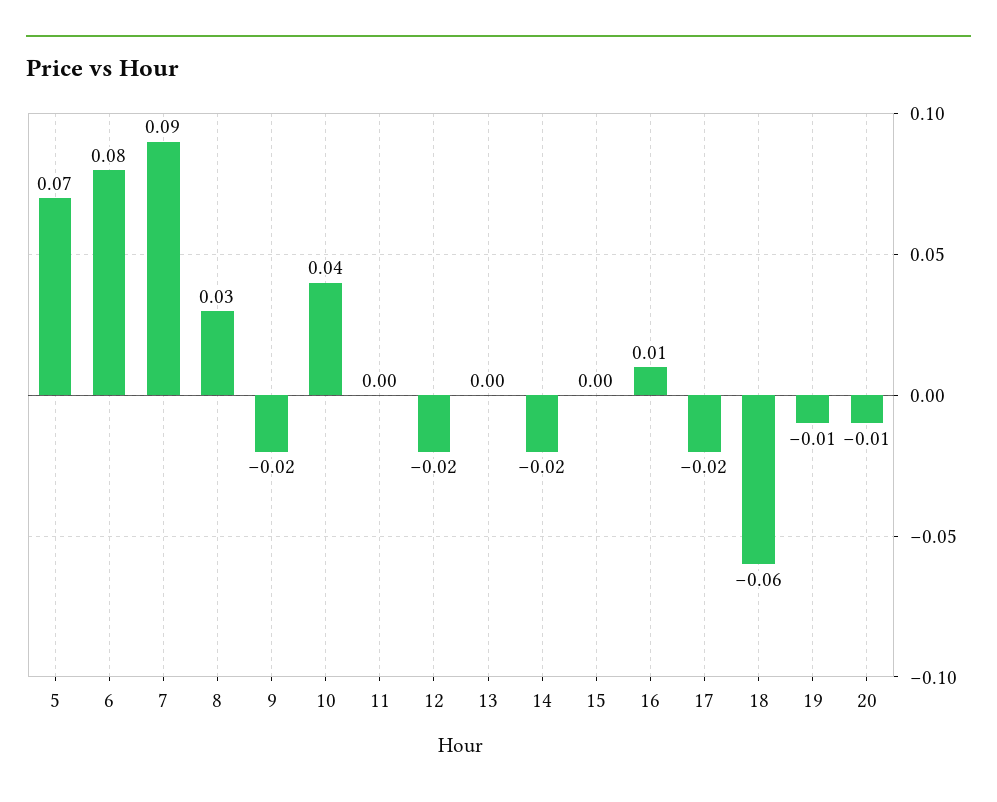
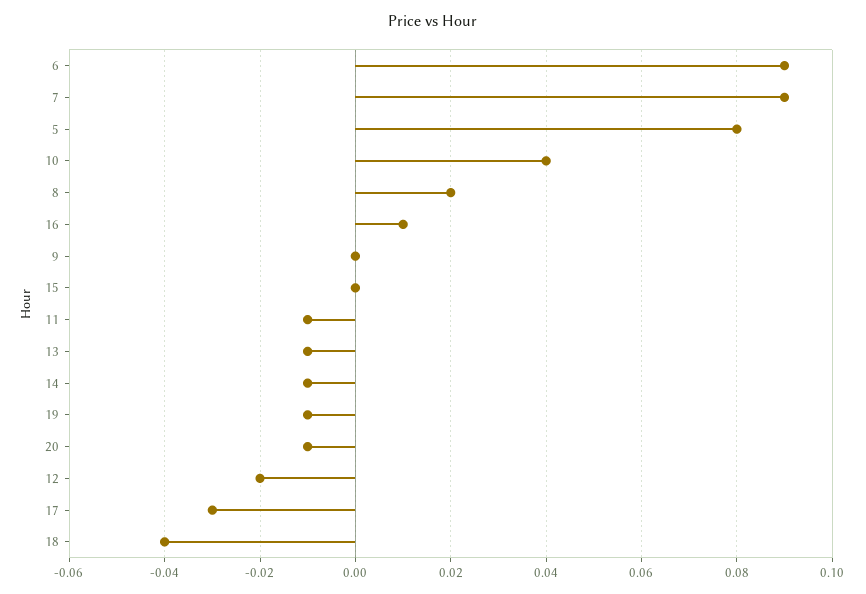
5: 0.07 -> 0.08
6: 0.08 -> 0.09
8: 0.03 -> 0.02
9: -0.02 -> 0
11: 0 -> -0.01
13: 0 -> -0.01
14: -0.02 -> -0.01
17: -0.02 -> -0.03
18: -0.06 -> -0.04

